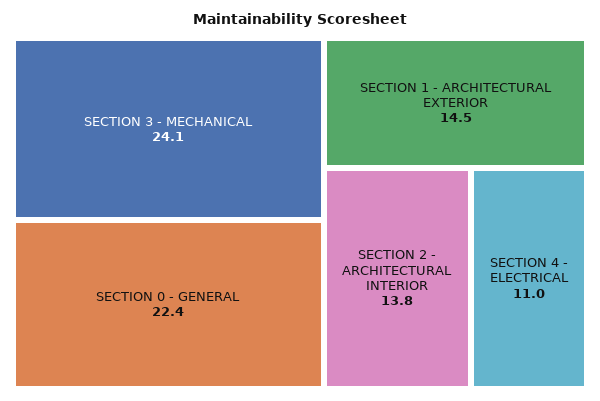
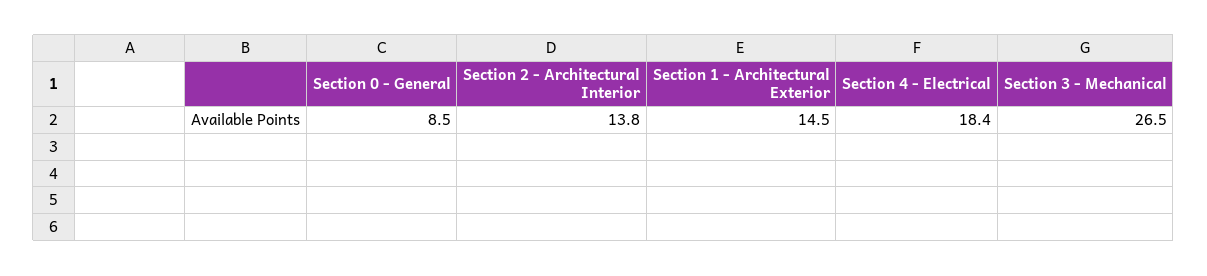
SECTION 3 - MECHANICAL: 24.1 -> 26.5
SECTION 0 - GENERAL: 22.4 -> 8.5
SECTION 4 - ELECTRICAL: 11 -> 18.4

